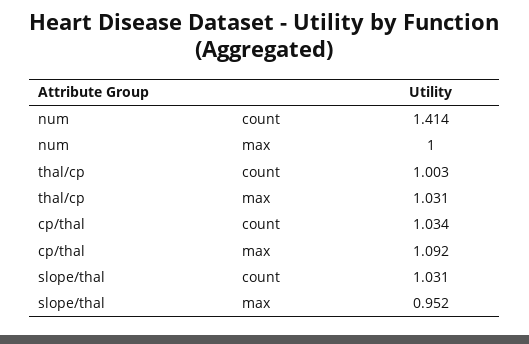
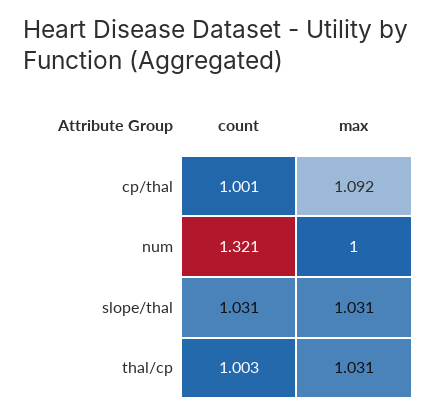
num, count: 1.414 -> 1.321
cp/thal, count: 1.034 -> 1.001
slope/thal, max: 0.952 -> 1.031

